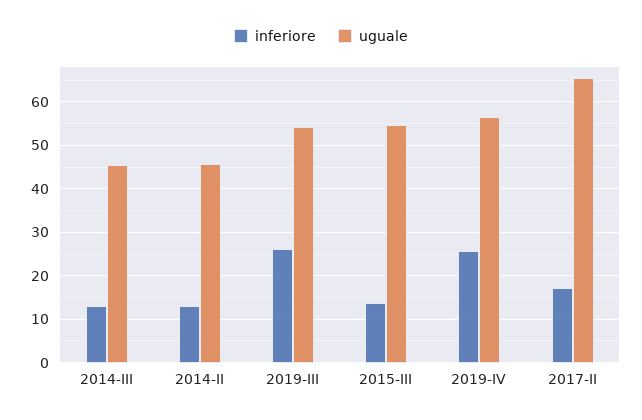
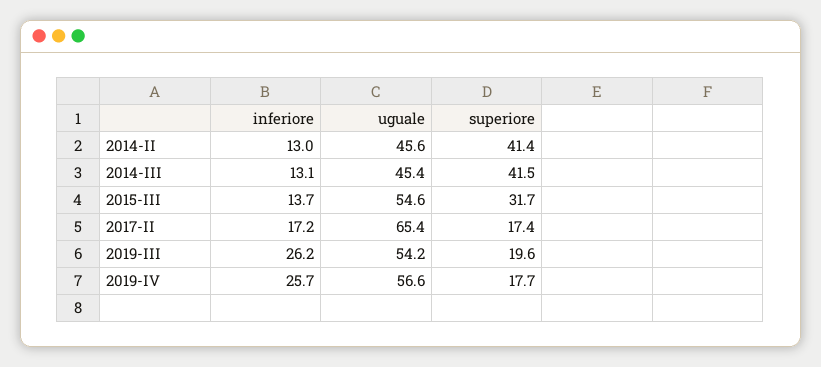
superiore, 2014-II: none -> 41.4
superiore, 2014-III: none -> 41.5
superiore, 2015-III: none -> 31.7
superiore, 2017-II: none -> 17.4
superiore, 2019-III: none -> 19.6
superiore, 2019-IV: none -> 17.7

